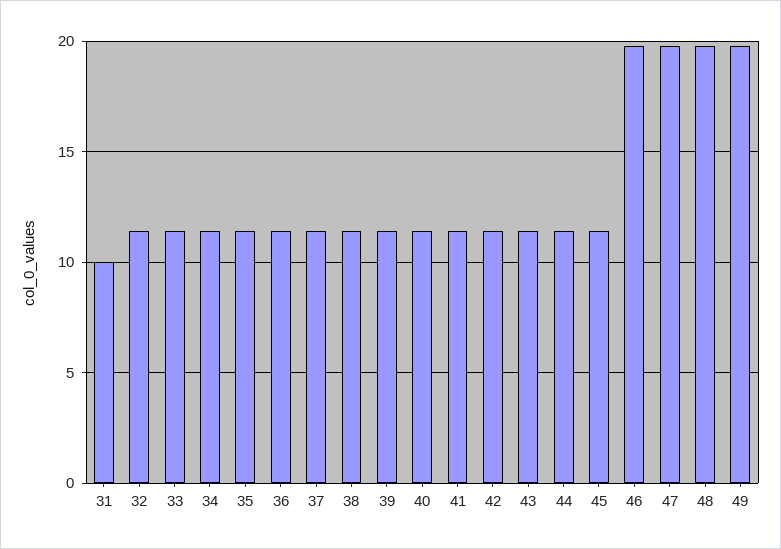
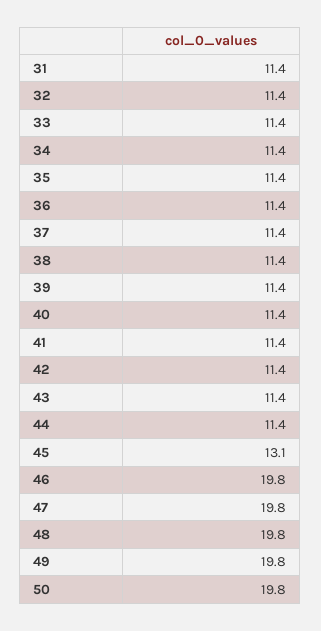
31: 10 -> 11.4
45: 11.5 -> 13.1
50: none -> 19.8

